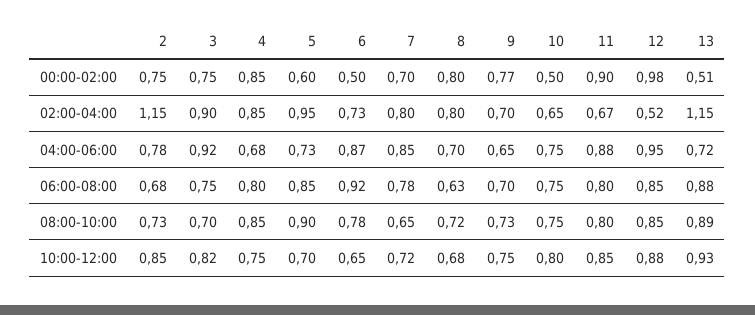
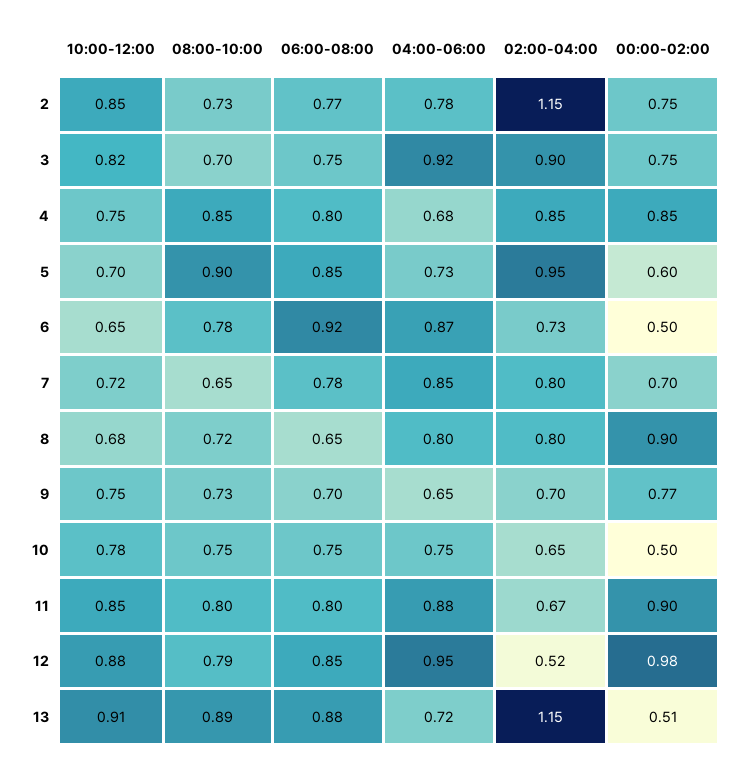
8, 00:00-02:00: 0.8 -> 0.9
8, 04:00-06:00: 0.7 -> 0.8
2, 06:00-08:00: 0.68 -> 0.77
8, 06:00-08:00: 0.63 -> 0.65
12, 08:00-10:00: 0.85 -> 0.79
10, 10:00-12:00: 0.8 -> 0.78
13, 10:00-12:00: 0.93 -> 0.91

